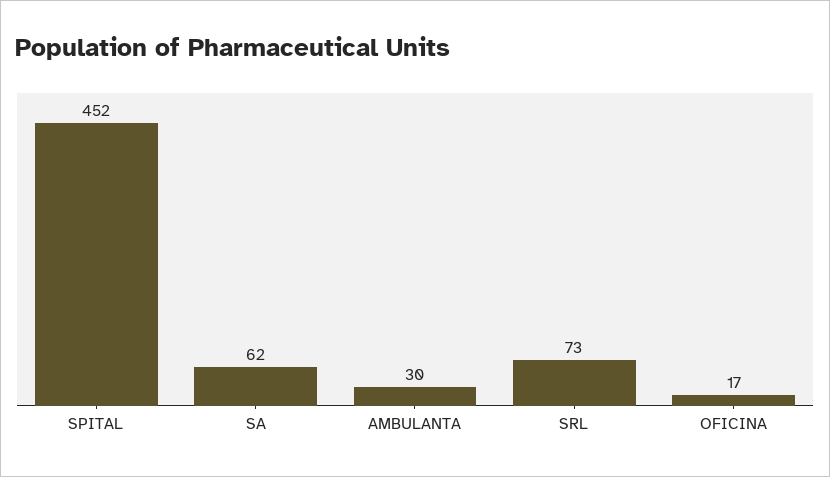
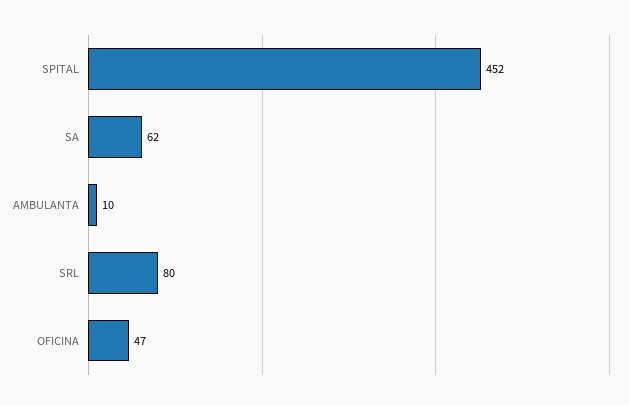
AMBULANTA: 30 -> 10
SRL: 73 -> 80
OFICINA: 17 -> 47

